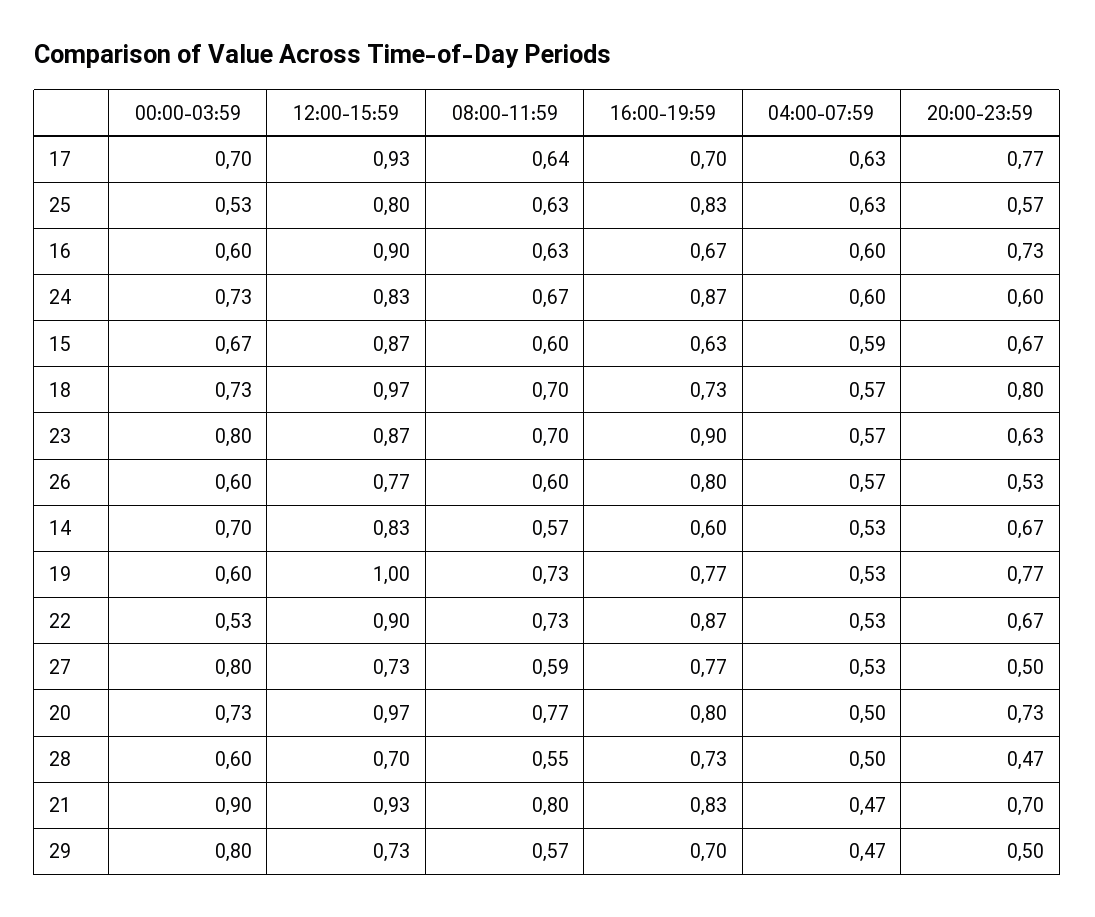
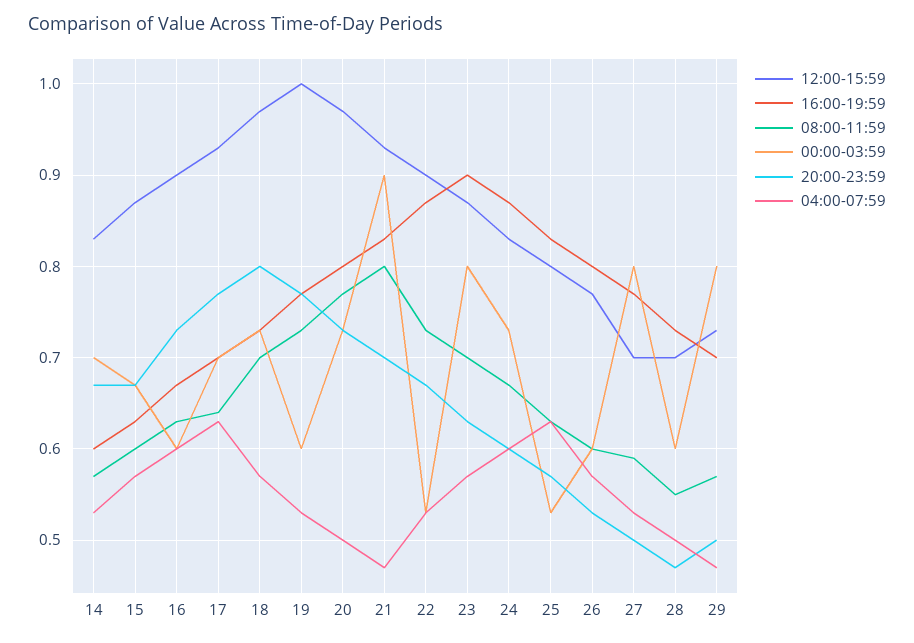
04:00-07:59, 15: 0.59 -> 0.57
12:00-15:59, 27: 0.73 -> 0.7

